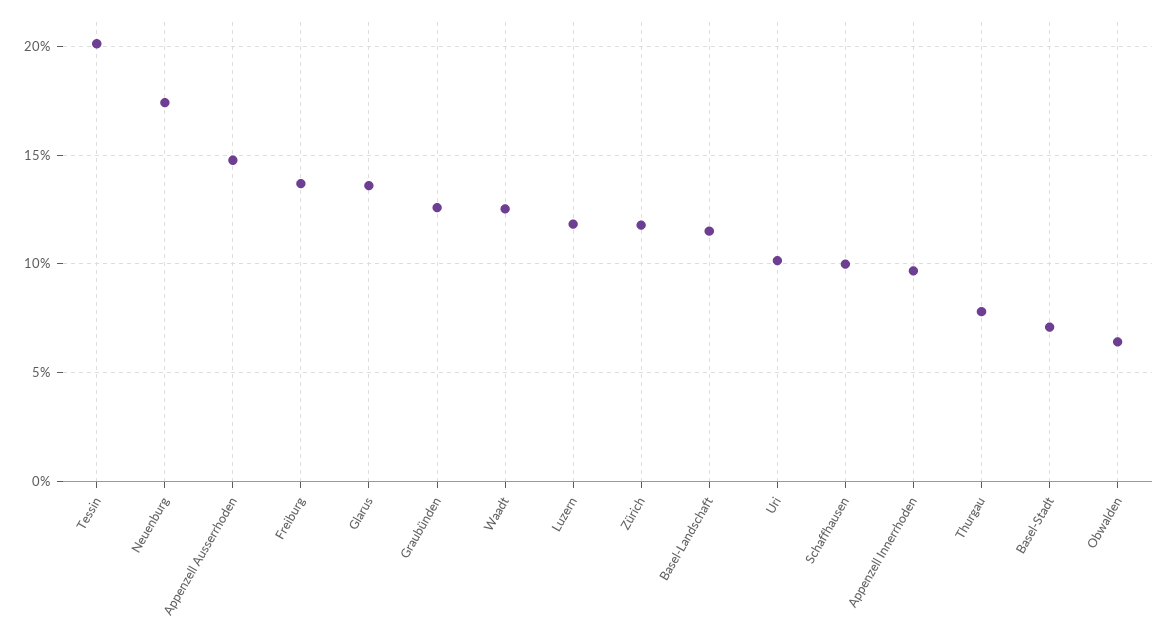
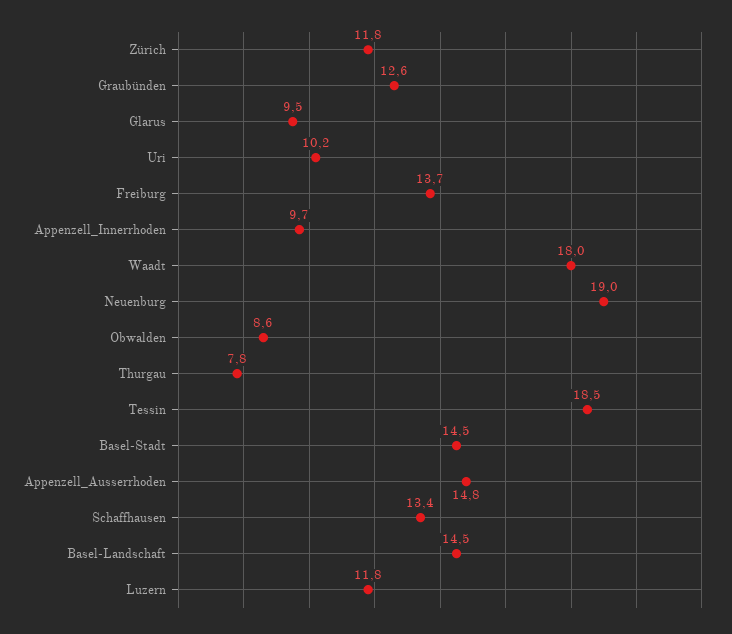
Tessin: 20 -> 18.5
Neuenburg: 17.5 -> 19
Glarus: 13.5 -> 9.5
Waadt: 12.5 -> 18
Basel-Landschaft: 11.5 -> 14.5
Schaffhausen: 10 -> 13.4
Basel-Stadt: 7 -> 14.5
Obwalden: 6.5 -> 8.6

